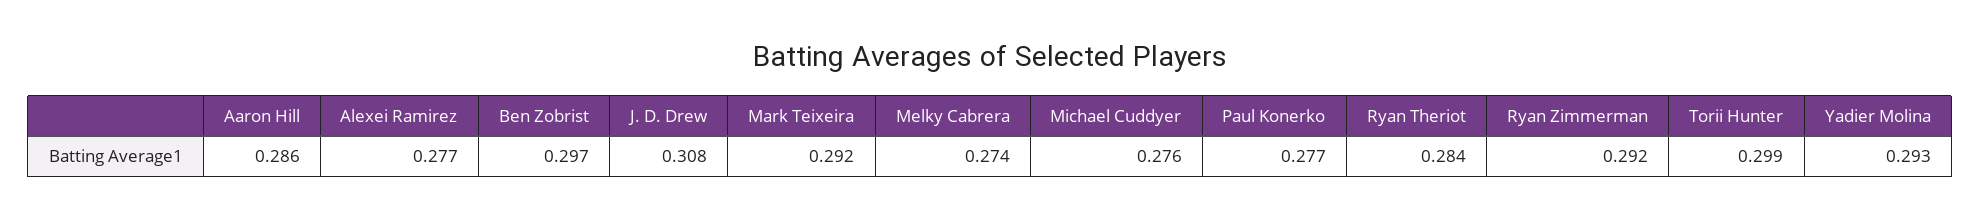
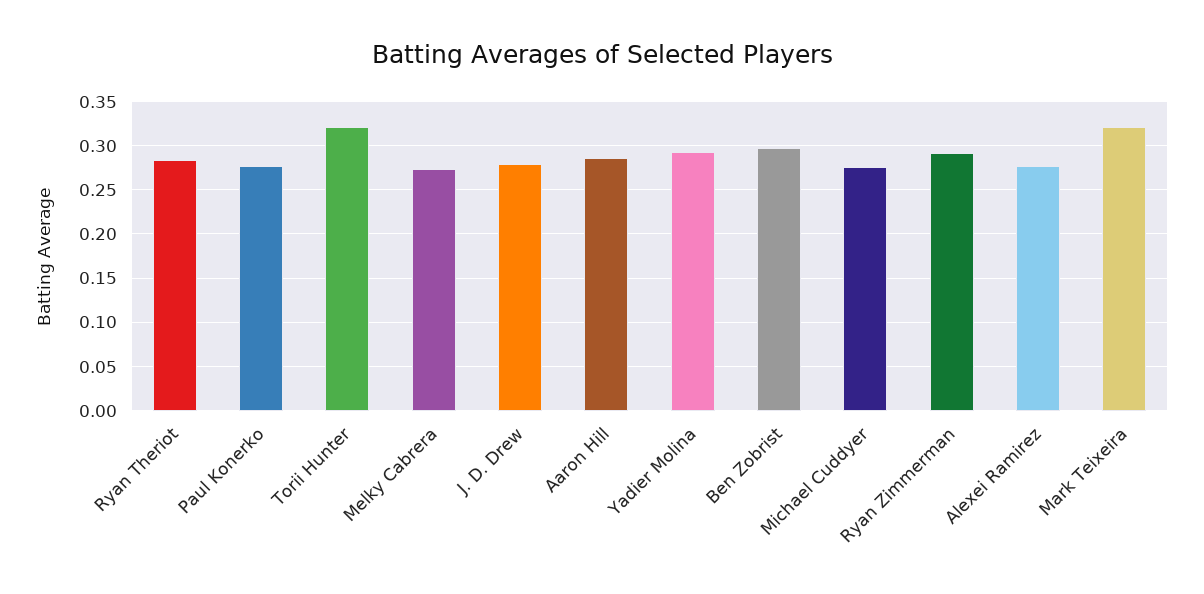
J. D. Drew: 0.308 -> 0.28
Mark Teixeira: 0.292 -> 0.32
Torii Hunter: 0.299 -> 0.32

